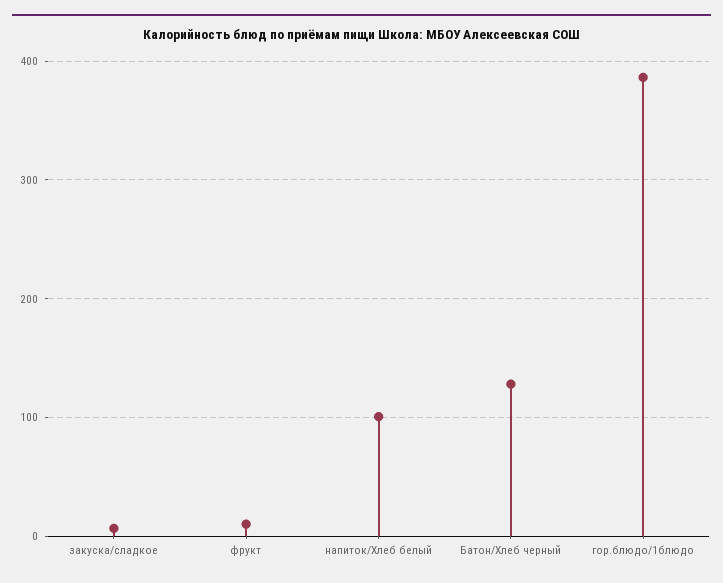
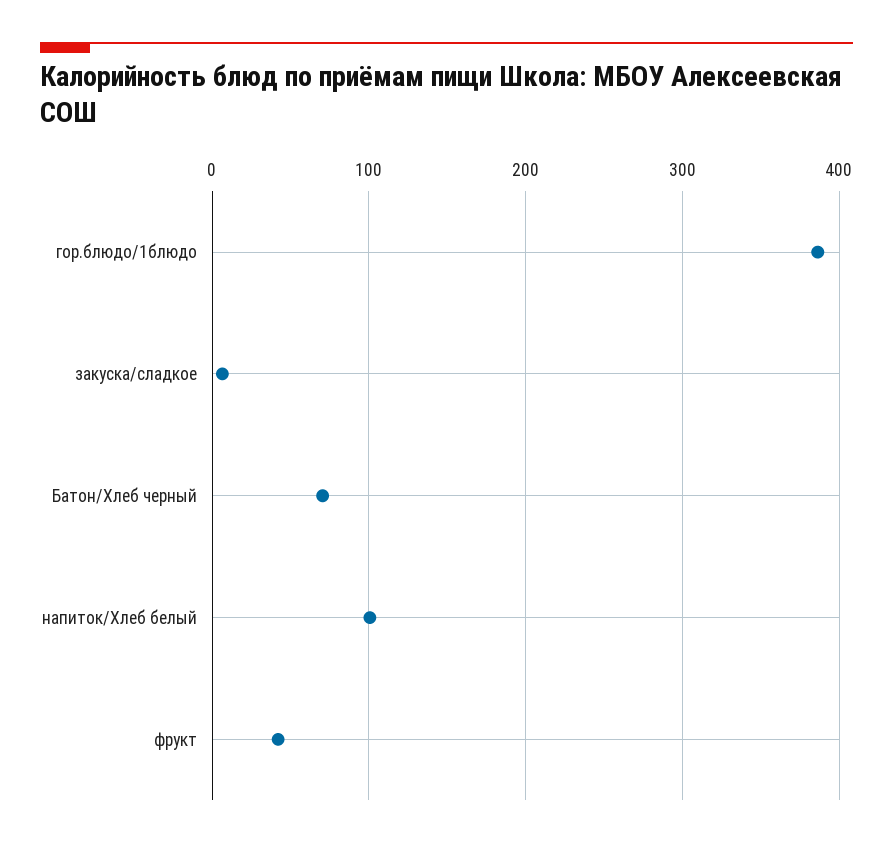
фрукт: 10 -> 40
Батон/Хлеб черный: 130 -> 70

